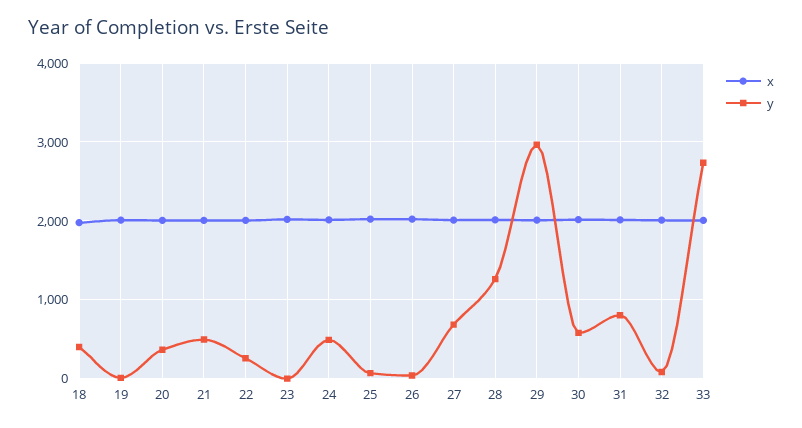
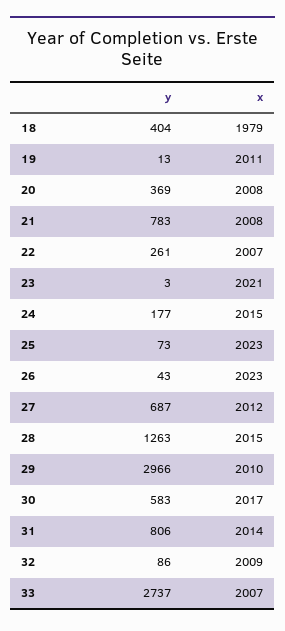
y, 21: 500 -> 783
y, 24: 500 -> 177

